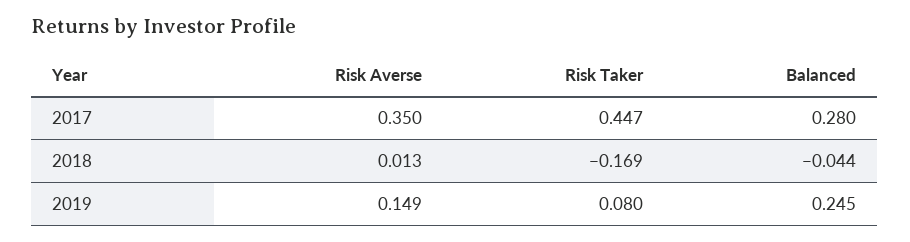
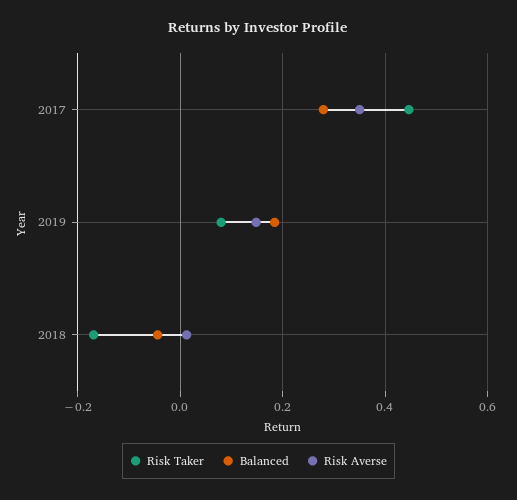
Balanced, 2019: 0.245 -> 0.18

